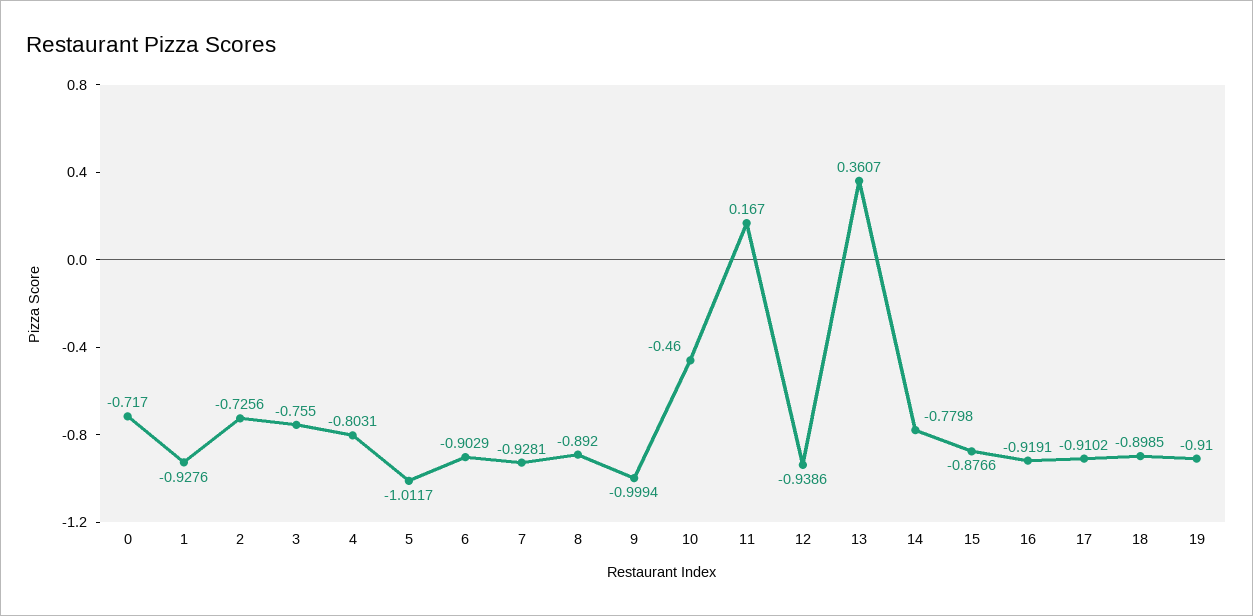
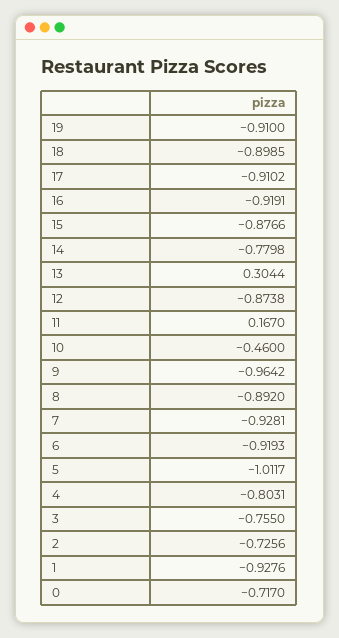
6: -0.9029 -> -0.9193
9: -0.9994 -> -0.9642
12: -0.9386 -> -0.8738
13: 0.3607 -> 0.3044

